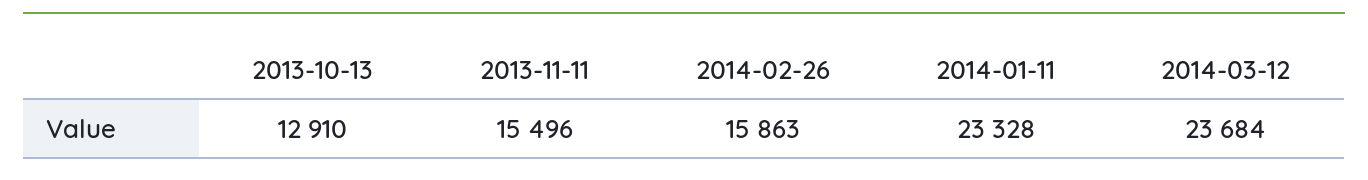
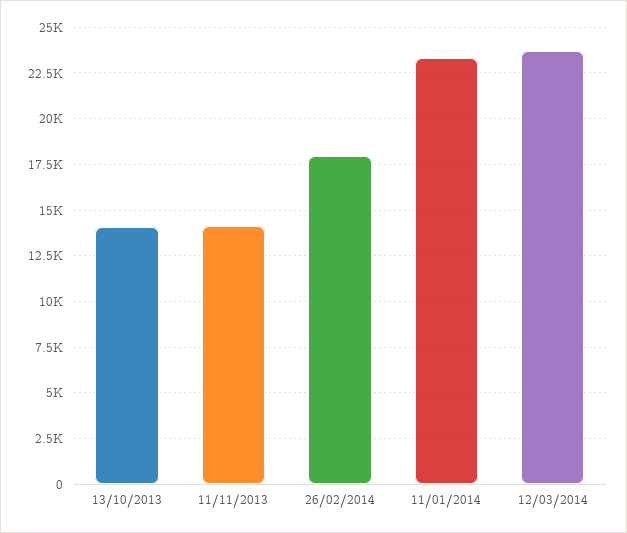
2013-10-13: 12910 -> 14000
2013-11-11: 15496 -> 14000
2014-02-26: 15863 -> 18000

